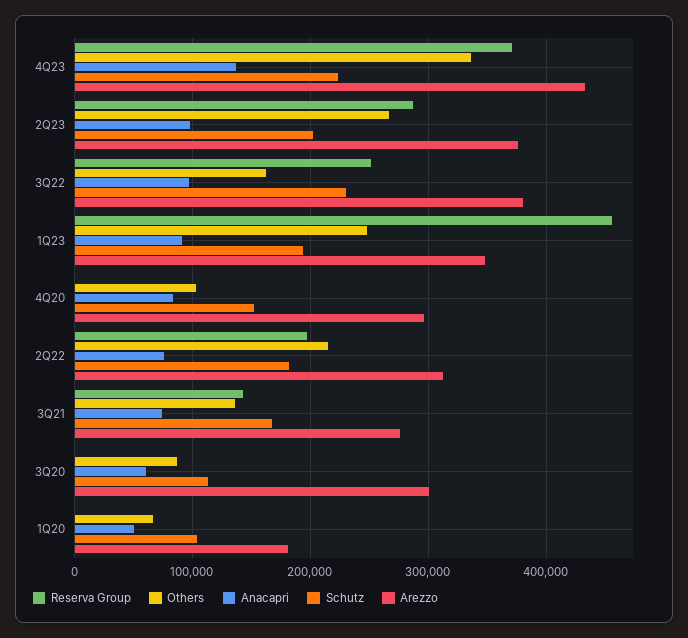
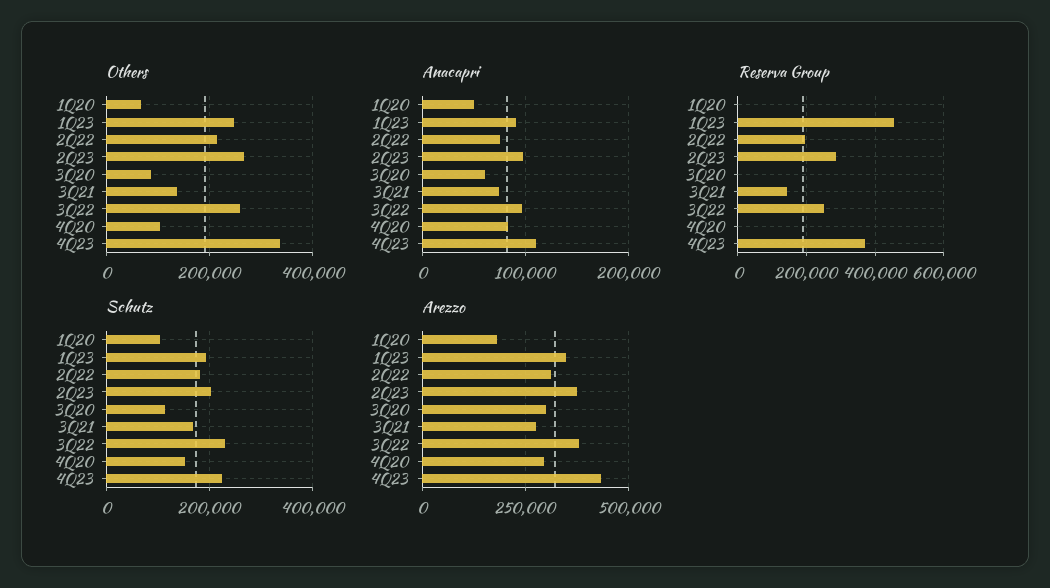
Anacapri, 4Q23: 140000 -> 110000
Others, 3Q22: 160000 -> 260000

